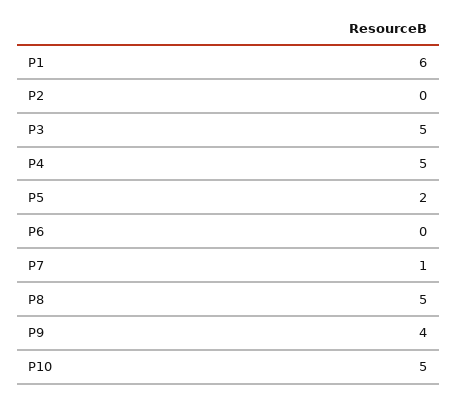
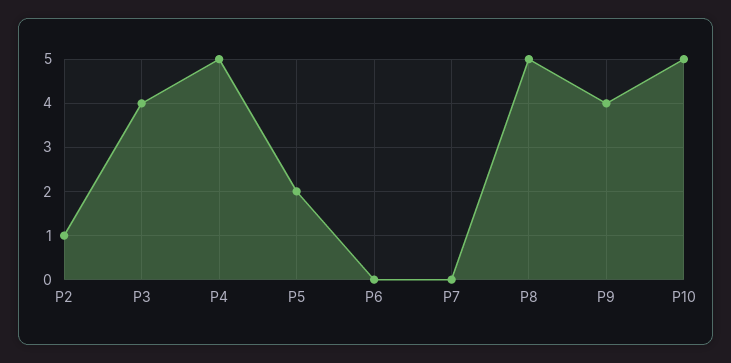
P1: 6 -> none
P2: 0 -> 1
P3: 5 -> 4
P7: 1 -> 0

